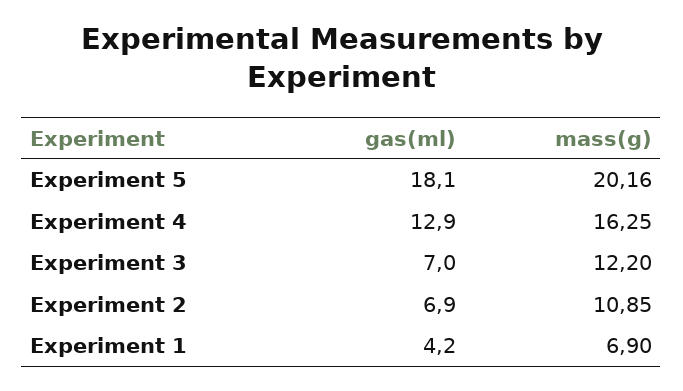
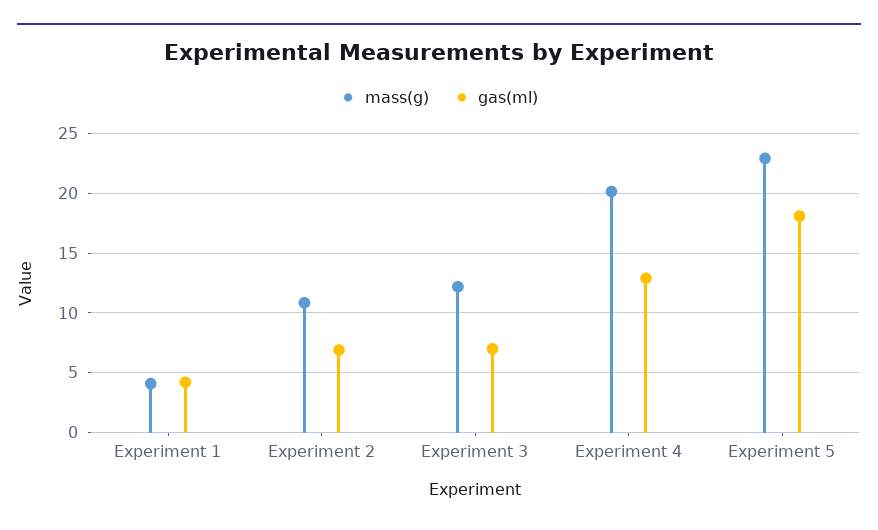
mass(g), Experiment 5: 20.16 -> 23
mass(g), Experiment 4: 16.25 -> 20
mass(g), Experiment 1: 6.9 -> 4

